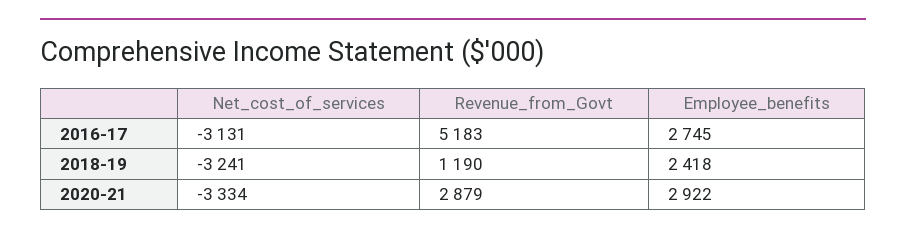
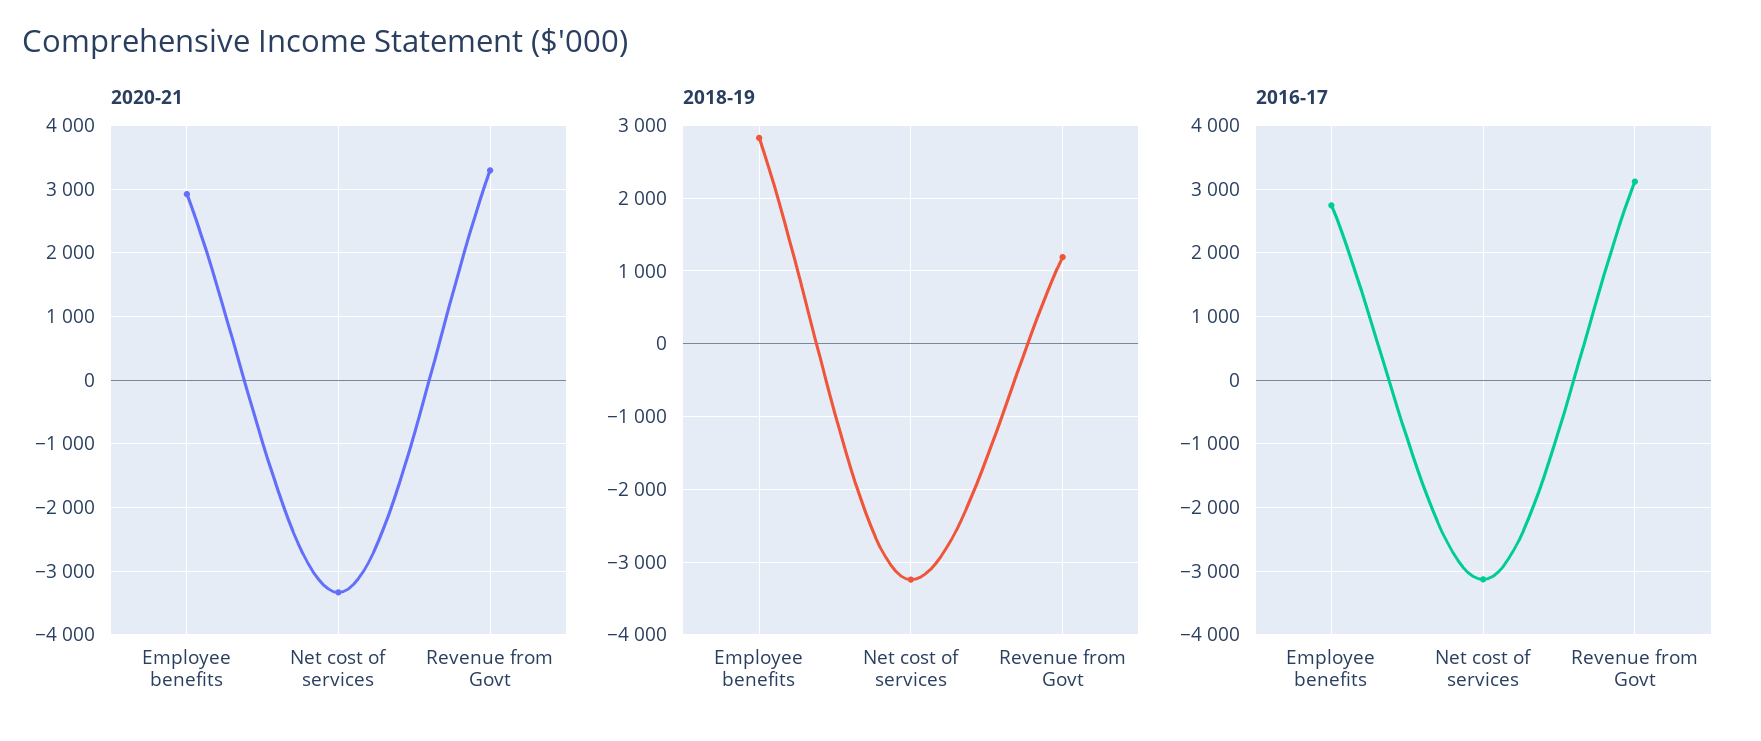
2016-17, Revenue_from_Govt: 5183 -> 3100
2018-19, Employee_benefits: 2418 -> 2800
2020-21, Revenue_from_Govt: 2879 -> 3300

